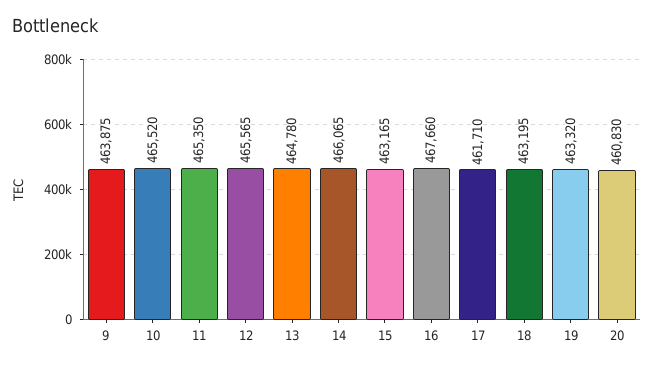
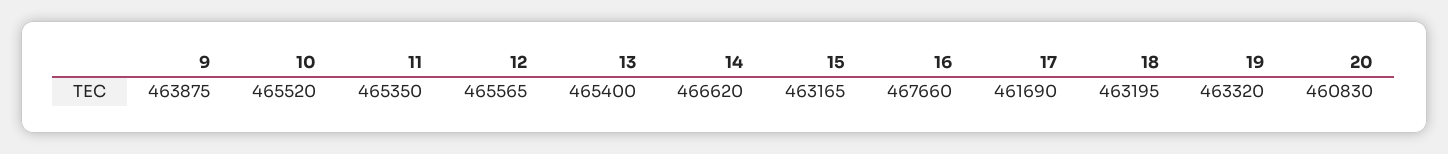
13: 464780 -> 465400
14: 466065 -> 466620
17: 461710 -> 461690

